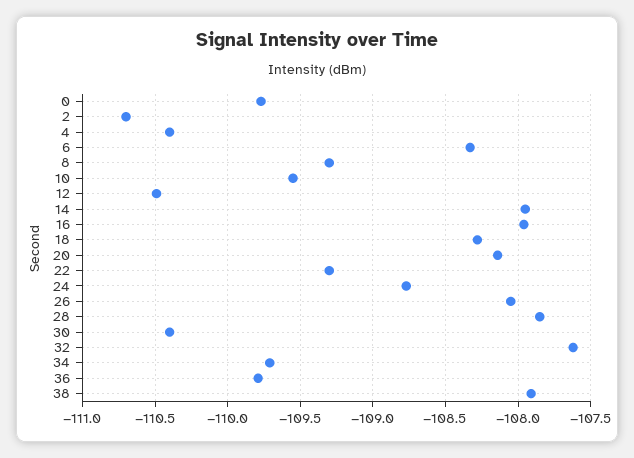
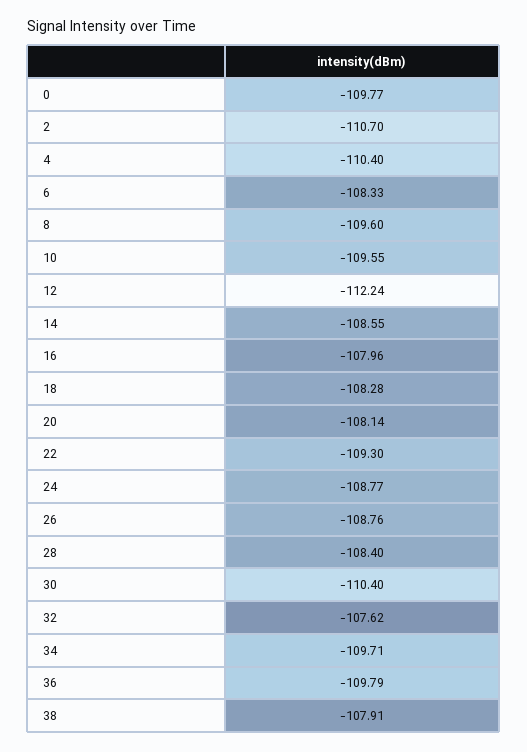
8: -109.3 -> -109.6
12: -110.5 -> -112.24
14: -107.95 -> -108.55
26: -108.05 -> -108.76
28: -107.85 -> -108.4

